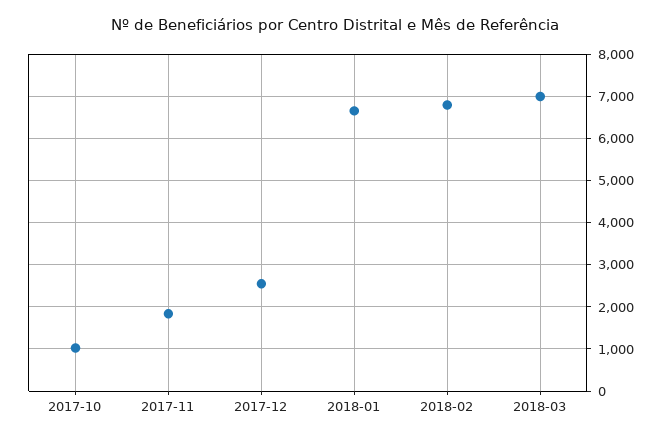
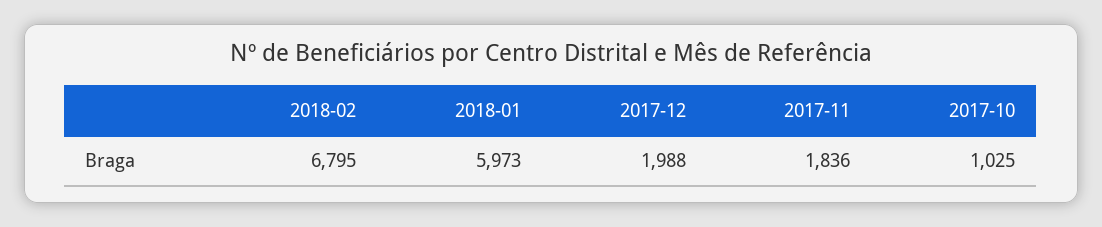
2017-12: 2600 -> 1988
2018-01: 6600 -> 5973
2018-03: 7000 -> none

